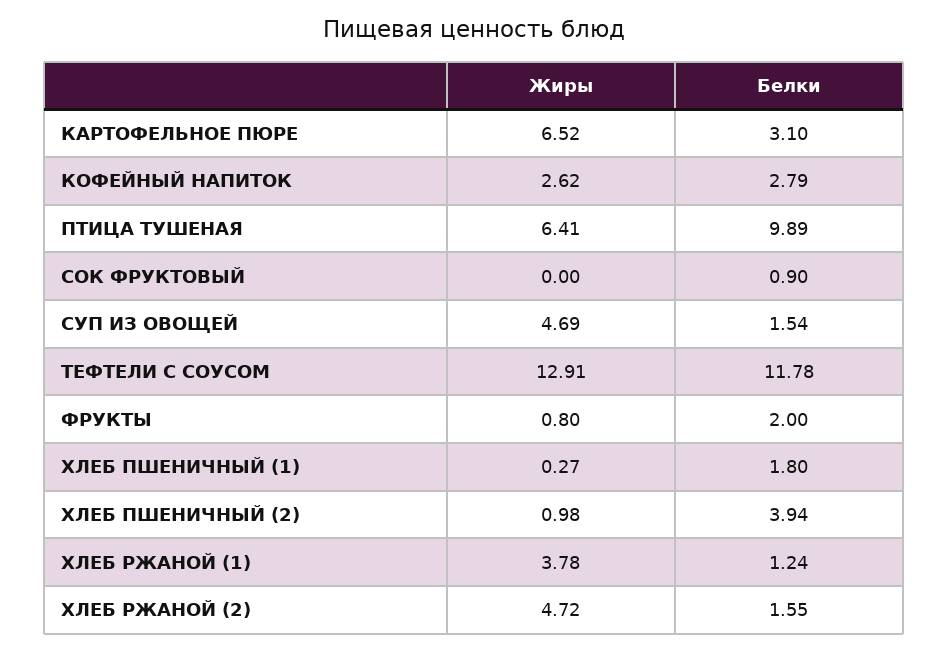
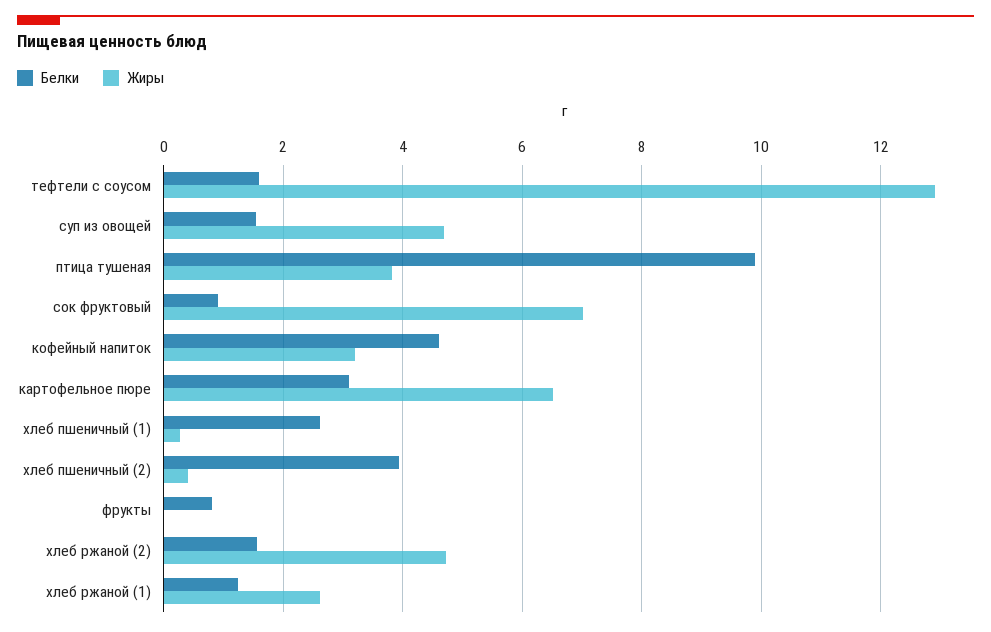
Жиры, КОФЕЙНЫЙ НАПИТОК: 2.62 -> 3.2
Белки, КОФЕЙНЫЙ НАПИТОК: 2.79 -> 4.6
Жиры, ПТИЦА ТУШЕНАЯ: 6.41 -> 3.8
Жиры, СОК ФРУКТОВЫЙ: 0 -> 7
Белки, ТЕФТЕЛИ С СОУСОМ: 11.78 -> 1.6
Жиры, ФРУКТЫ: 0.8 -> 0
Белки, ФРУКТЫ: 2 -> 0.8
Белки, ХЛЕБ ПШЕНИЧНЫЙ (1): 1.8 -> 2.6
Жиры, ХЛЕБ ПШЕНИЧНЫЙ (2): 0.98 -> 0.4
Жиры, ХЛЕБ РЖАНОЙ (1): 3.78 -> 2.6

